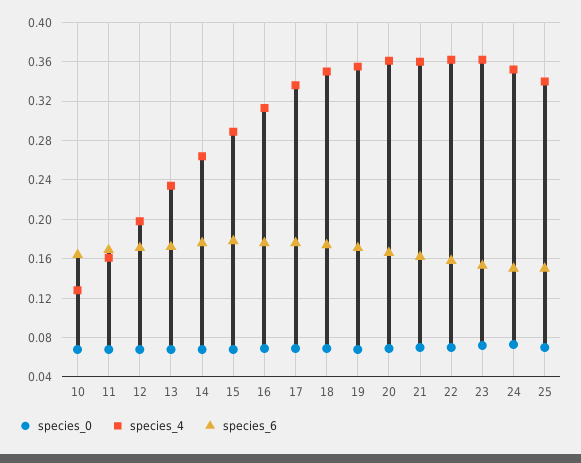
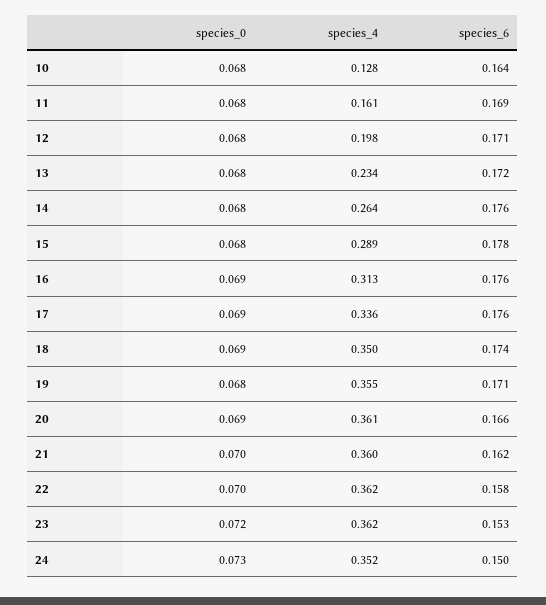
species_0, 25: 0.07 -> none
species_4, 25: 0.34 -> none
species_6, 25: 0.15 -> none

